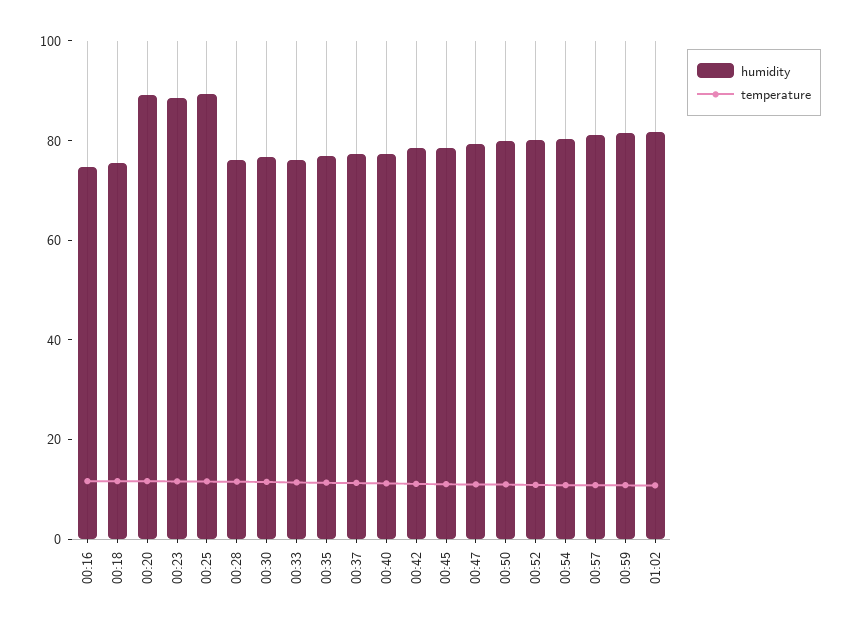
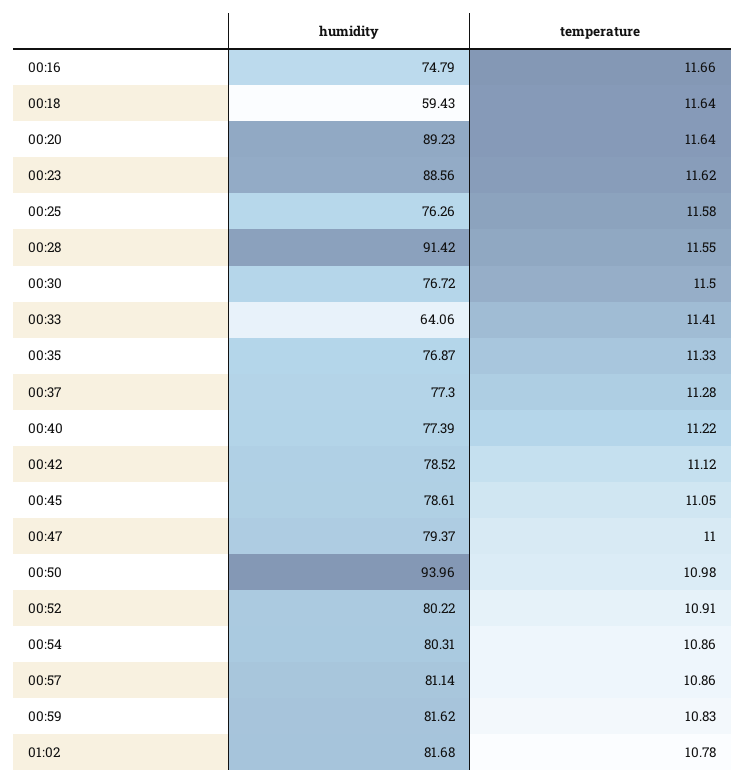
humidity, 00:18: 75 -> 59.43
humidity, 00:25: 90 -> 76.26
humidity, 00:28: 75 -> 91.42
humidity, 00:33: 75 -> 64.06
humidity, 00:50: 80 -> 93.96

